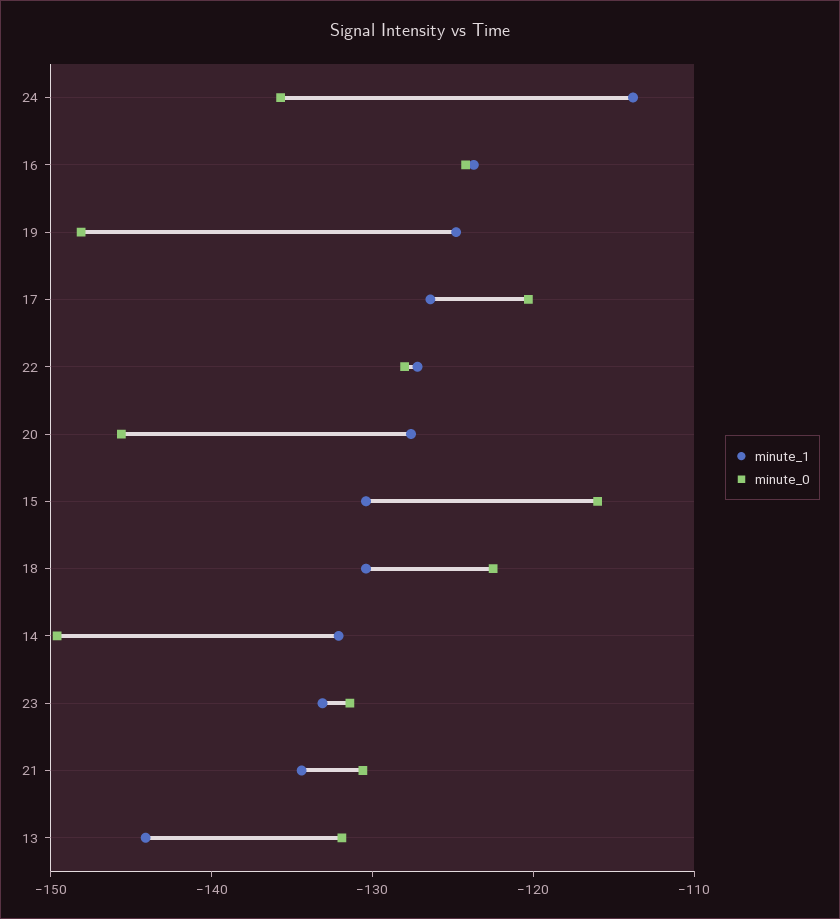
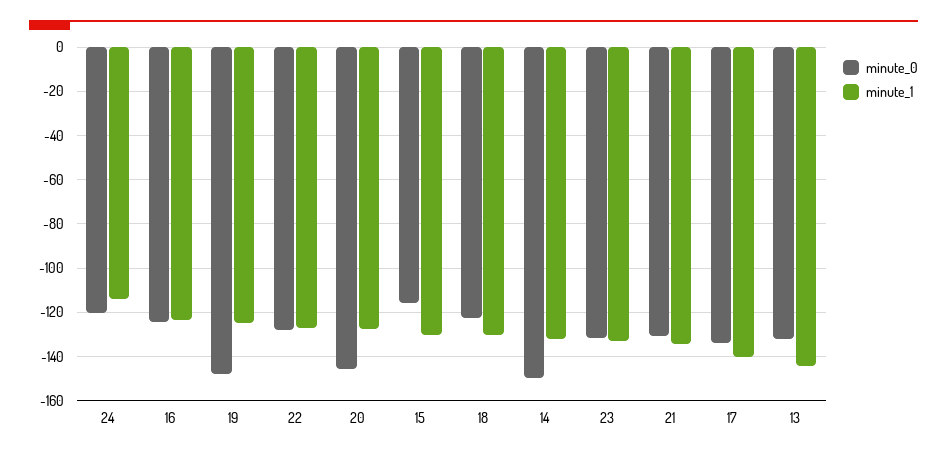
minute_0, 24: -136 -> -120
minute_1, 17: -126 -> -140
minute_0, 17: -120 -> -135

